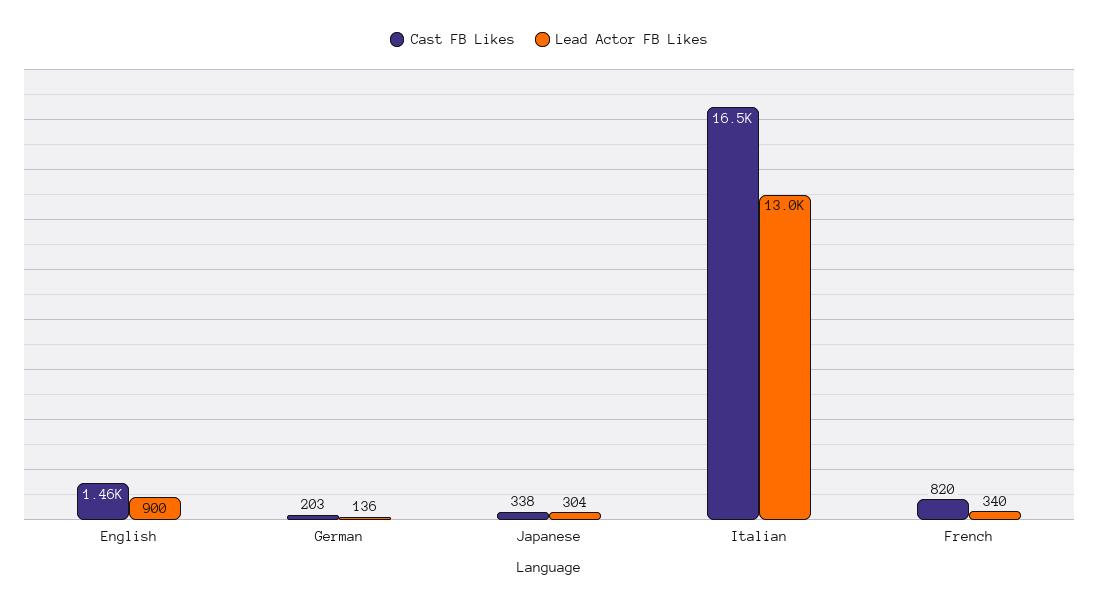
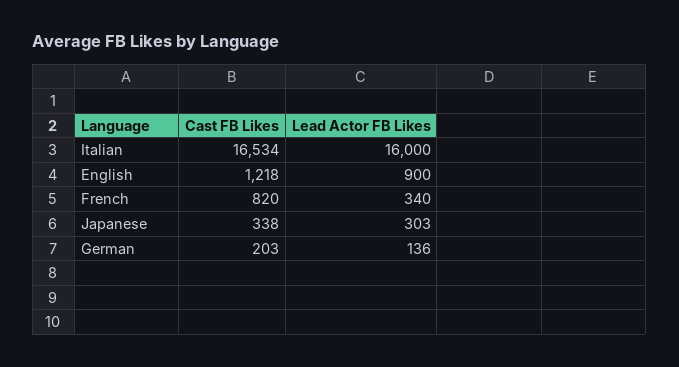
Cast FB Likes, English: 1460 -> 1218
Lead Actor FB Likes, Japanese: 304 -> 303
Lead Actor FB Likes, Italian: 13000 -> 16000

